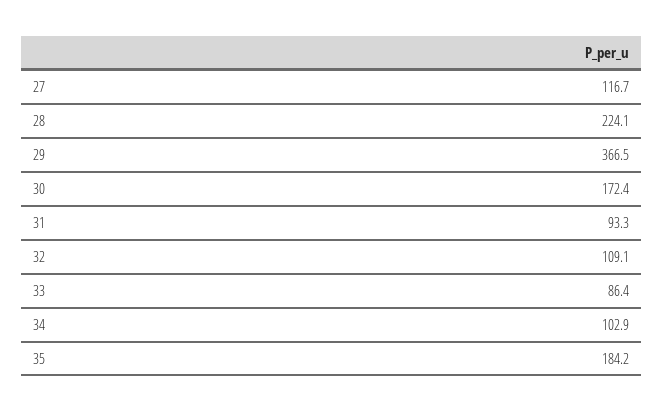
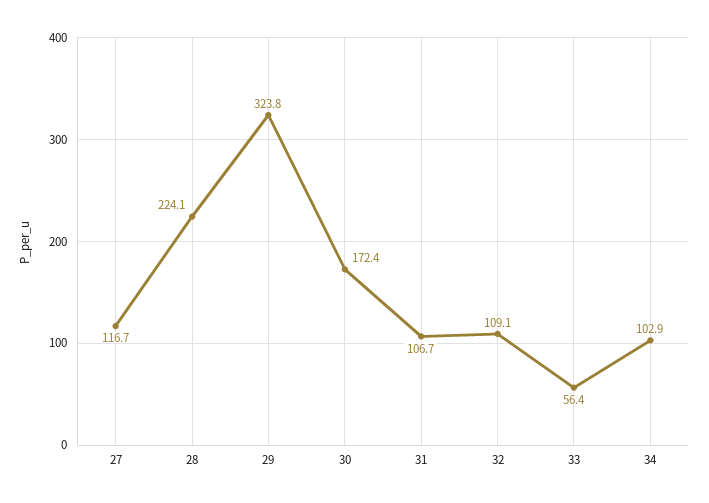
29: 366.5 -> 323.8
31: 93.3 -> 106.7
33: 86.4 -> 56.4
35: 184.2 -> none

